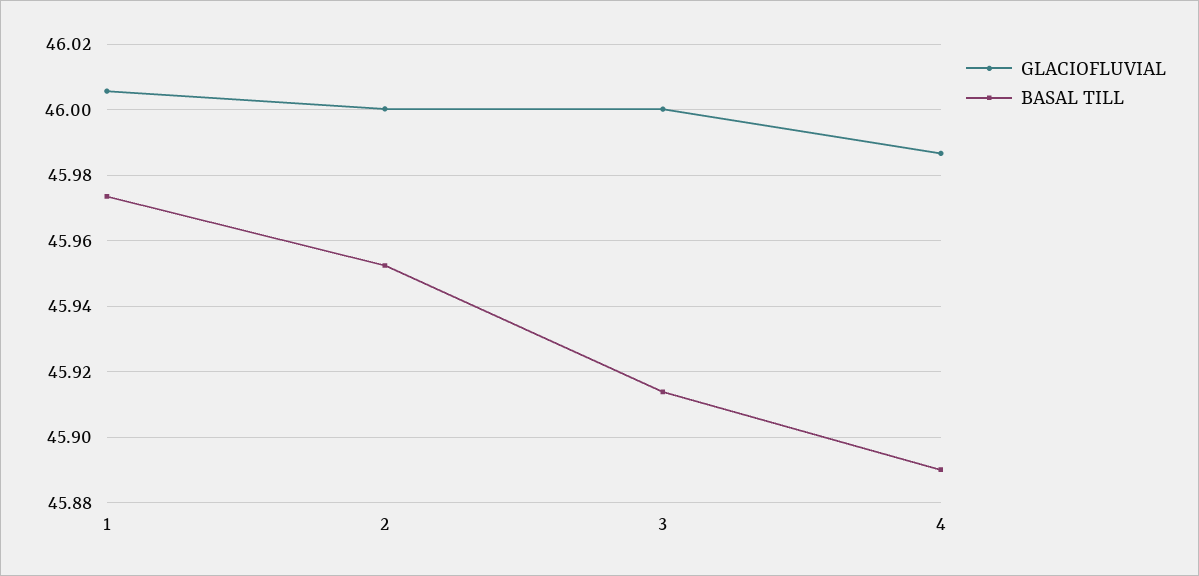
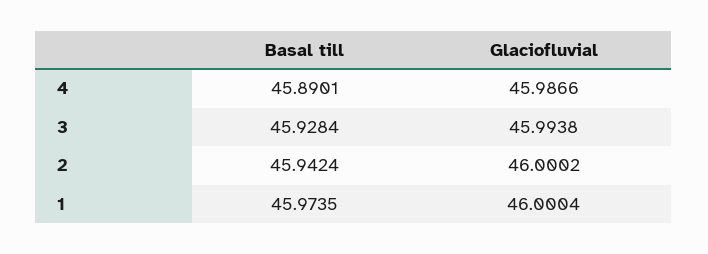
GLACIOFLUVIAL, 1: 46.006 -> 46.0004
BASAL TILL, 2: 45.952 -> 45.9424
GLACIOFLUVIAL, 3: 46 -> 45.9938
BASAL TILL, 3: 45.914 -> 45.9284

